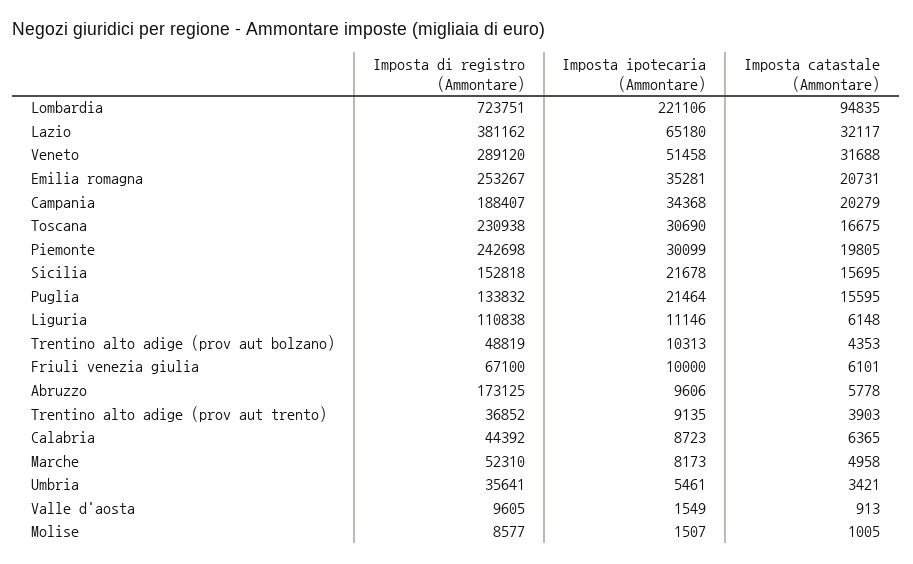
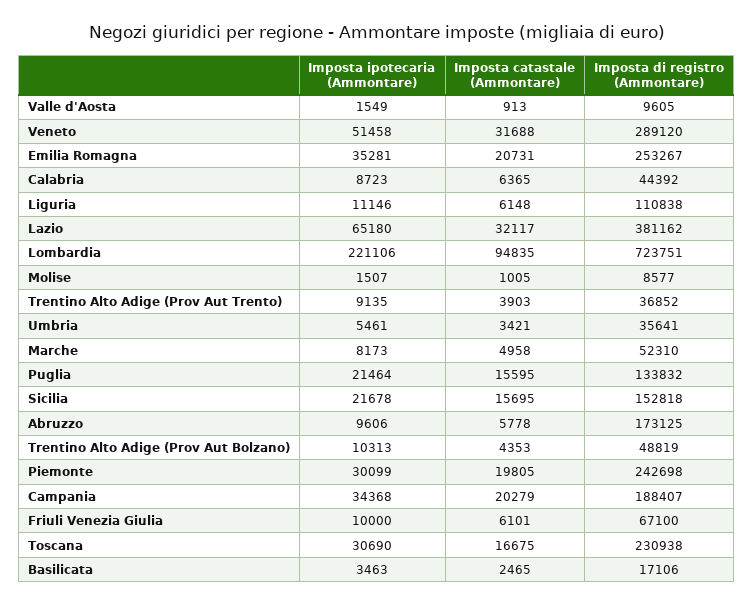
Imposta ipotecaria (Ammontare), Basilicata: none -> 3463
Imposta catastale (Ammontare), Basilicata: none -> 2465
Imposta di registro (Ammontare), Basilicata: none -> 17106

